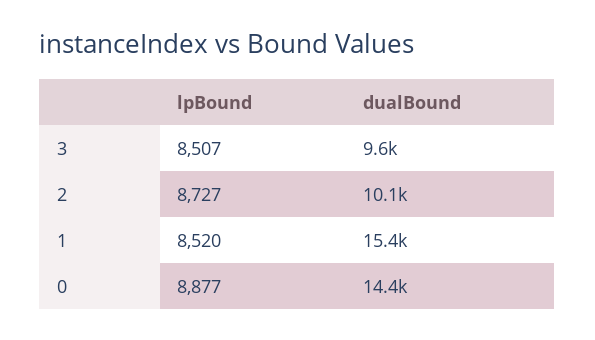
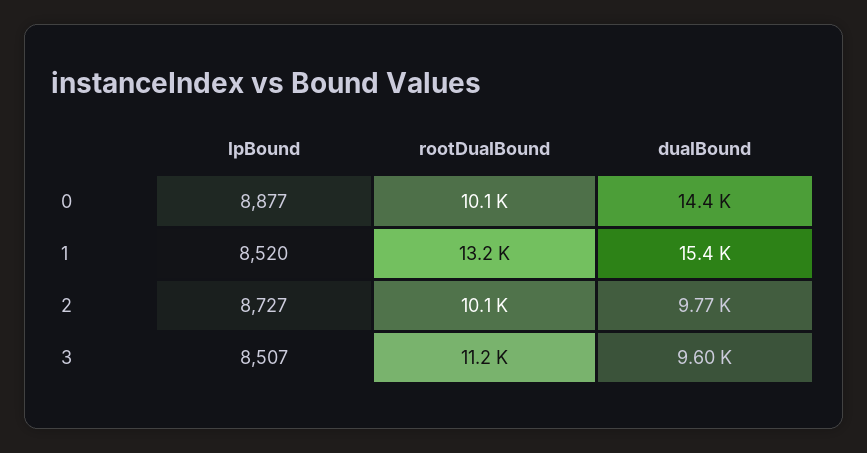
dualBound, 2: 10100 -> 9770
rootDualBound, 0: none -> 10100
rootDualBound, 1: none -> 13200
rootDualBound, 2: none -> 10100
rootDualBound, 3: none -> 11200

